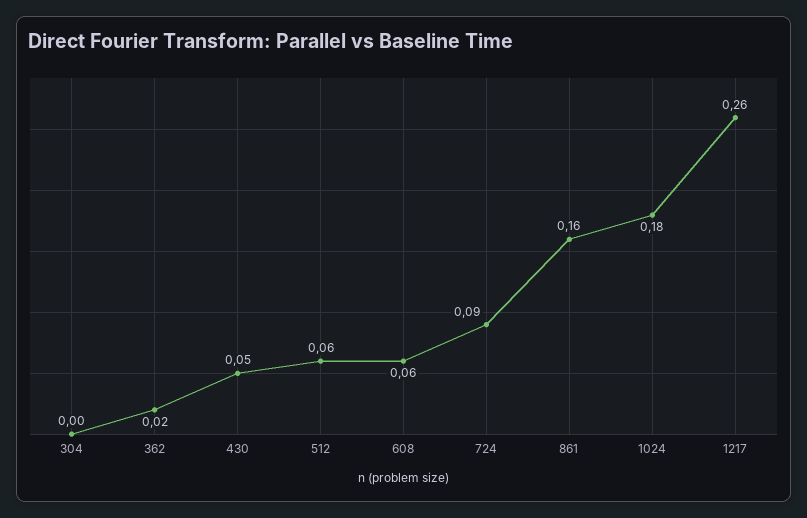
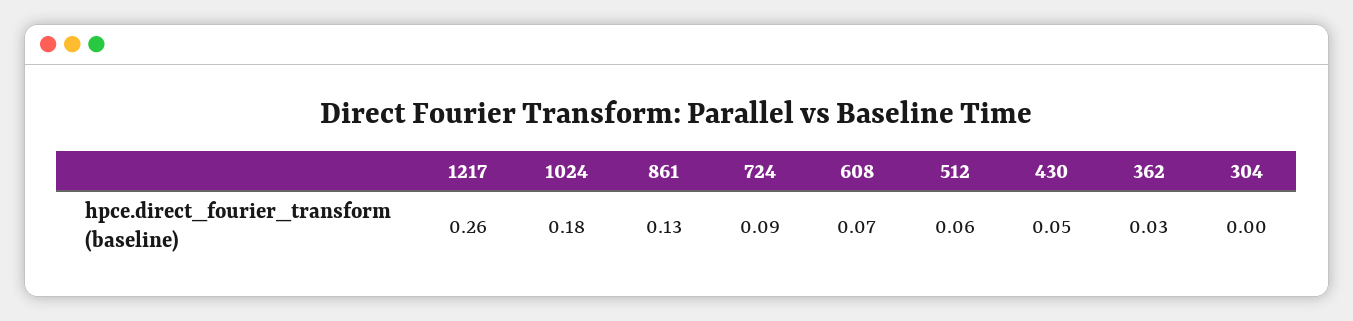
362: 0.02 -> 0.03
608: 0.06 -> 0.07
861: 0.16 -> 0.13

